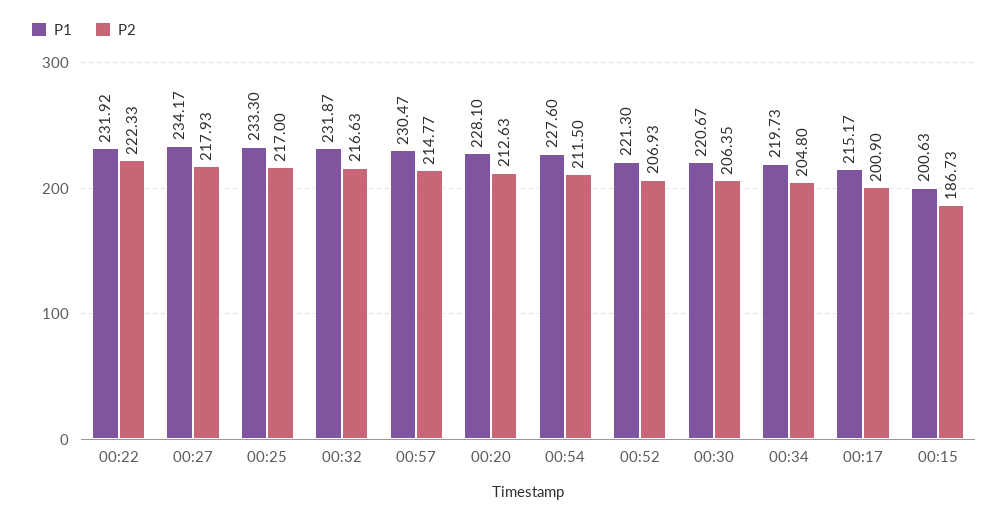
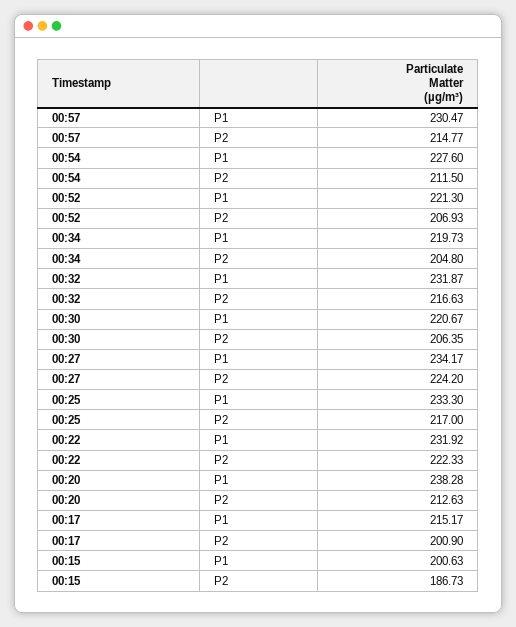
P2, 00:27: 217.93 -> 224.2
P1, 00:20: 228.1 -> 238.28

